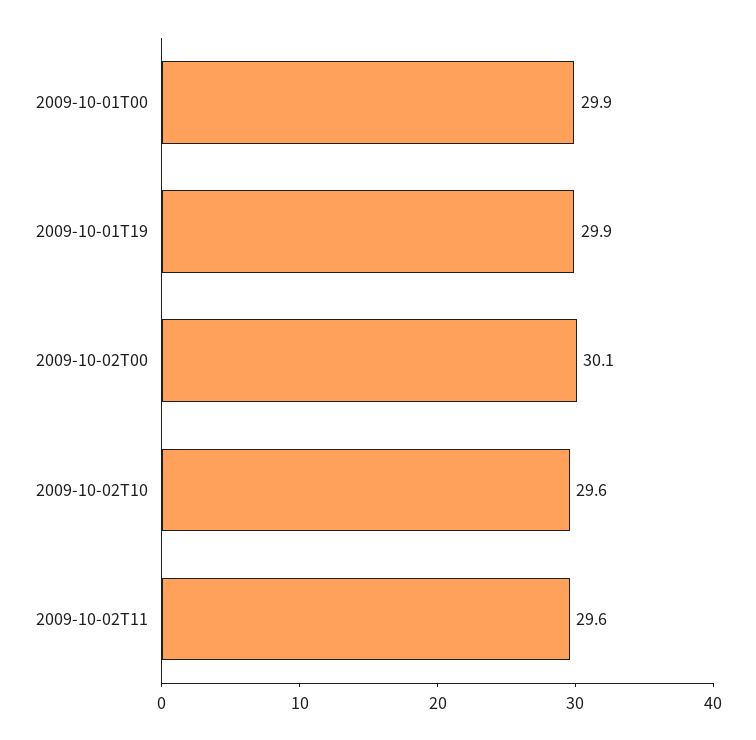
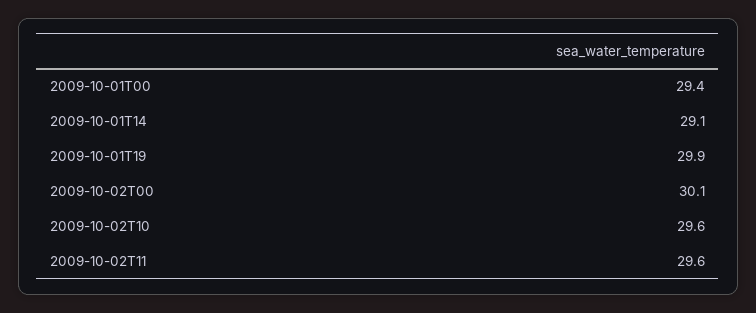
2009-10-01T00: 29.9 -> 29.4
2009-10-01T14: none -> 29.1

